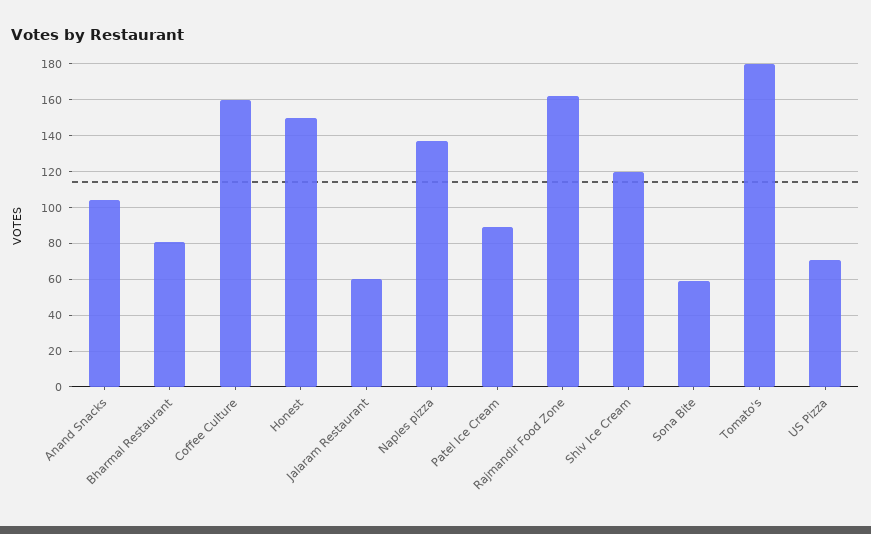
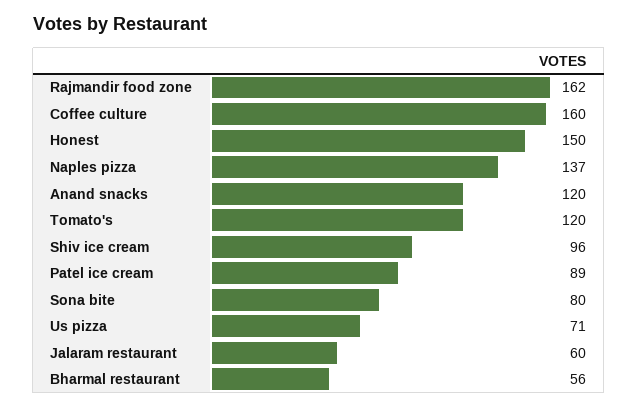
Anand Snacks: 105 -> 120
Bharmal Restaurant: 80 -> 56
Shiv Ice Cream: 120 -> 96
Sona Bite: 60 -> 80
Tomato's: 180 -> 120

